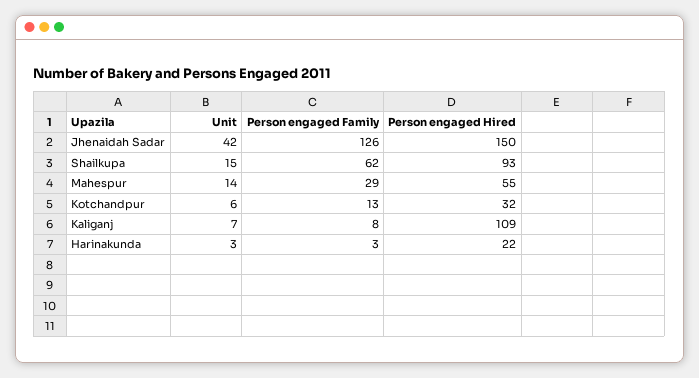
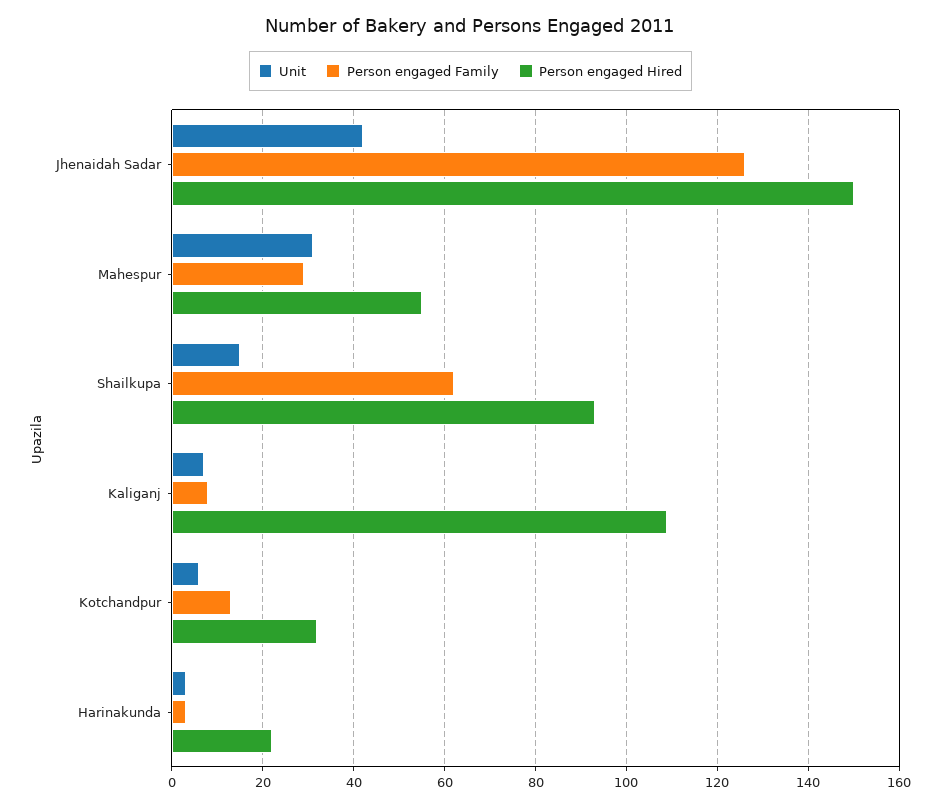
Unit, Mahespur: 14 -> 30

